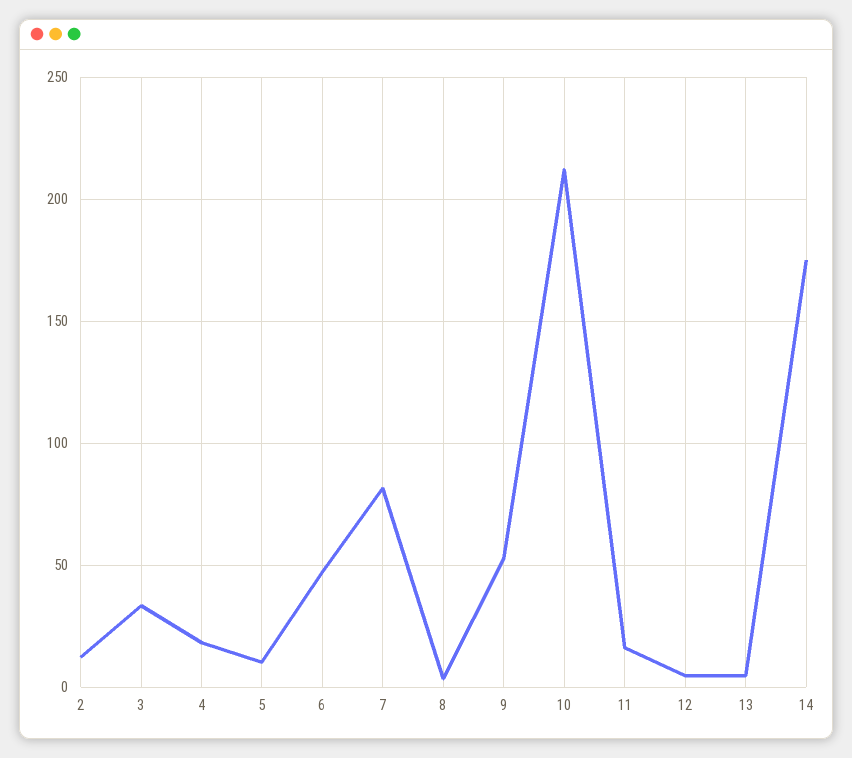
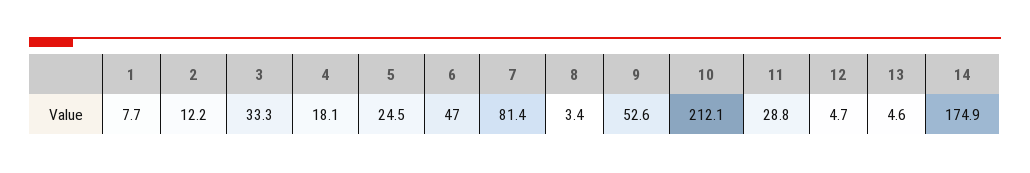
5: 10 -> 24.5
11: 15 -> 28.8
1: none -> 7.7

